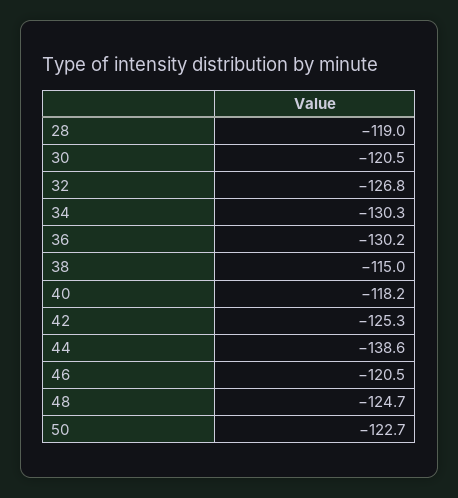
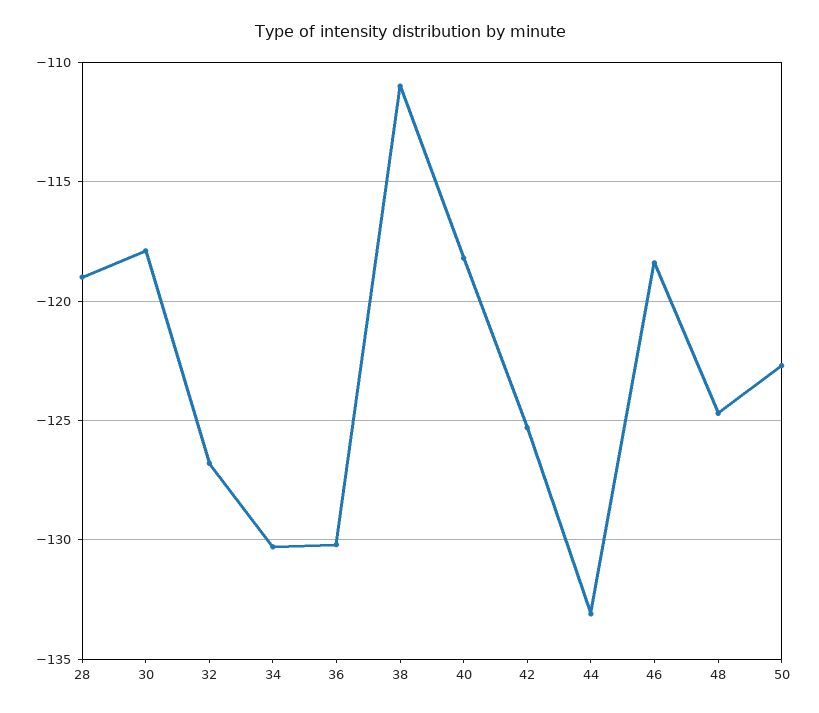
30: -120.5 -> -118
38: -115 -> -111
44: -138.6 -> -133
46: -120.5 -> -118.5

